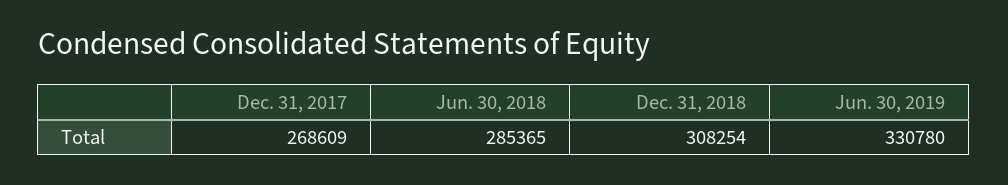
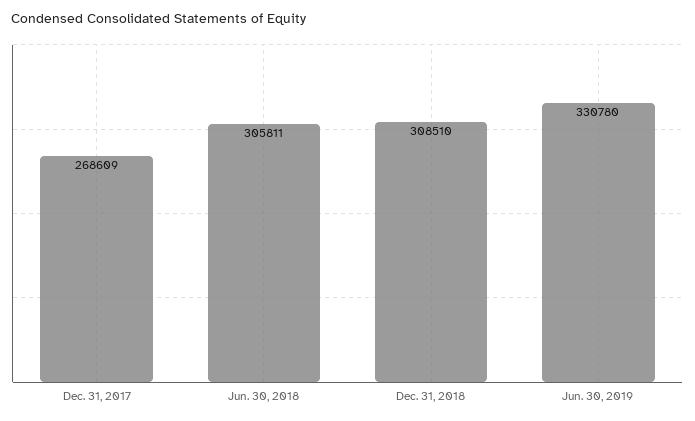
Jun. 30, 2018: 285365 -> 305811
Dec. 31, 2018: 308254 -> 308510

